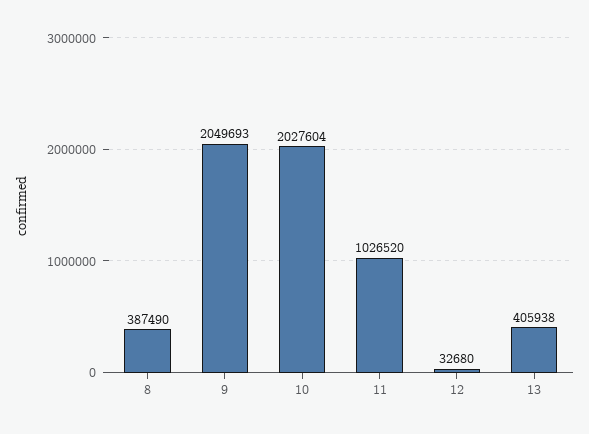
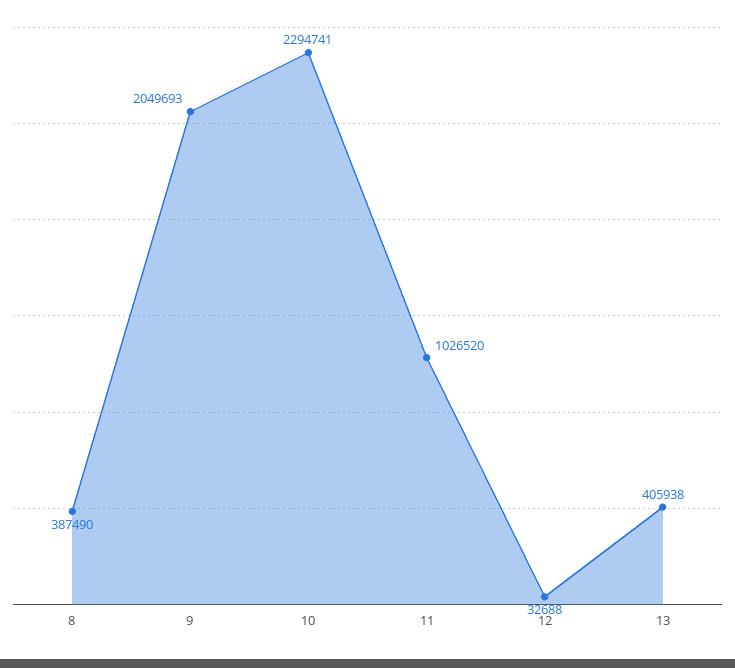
10: 2027604 -> 2294741
12: 32680 -> 32688

